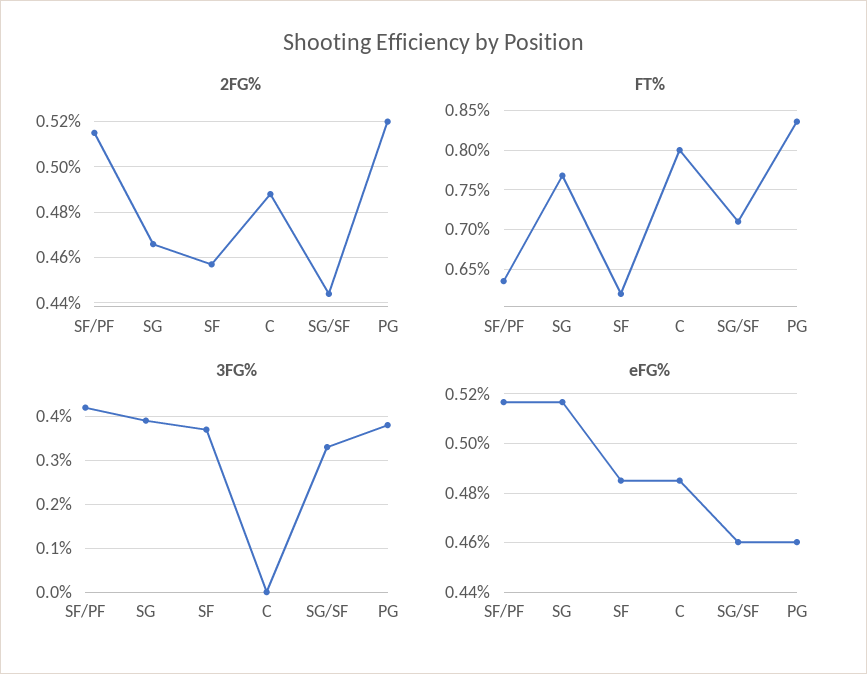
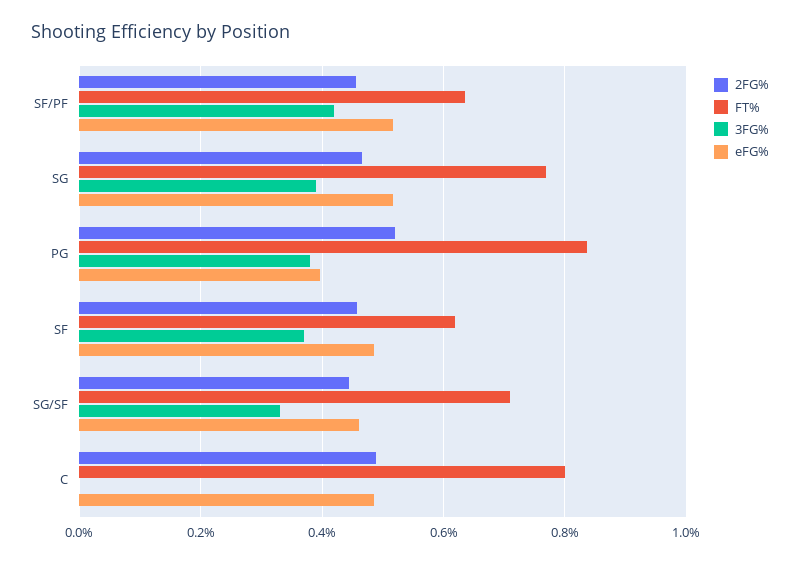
2FG%, SF/PF: 0.515 -> 0.46
eFG%, PG: 0.46 -> 0.4

